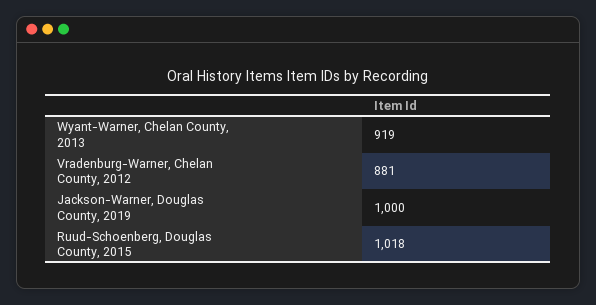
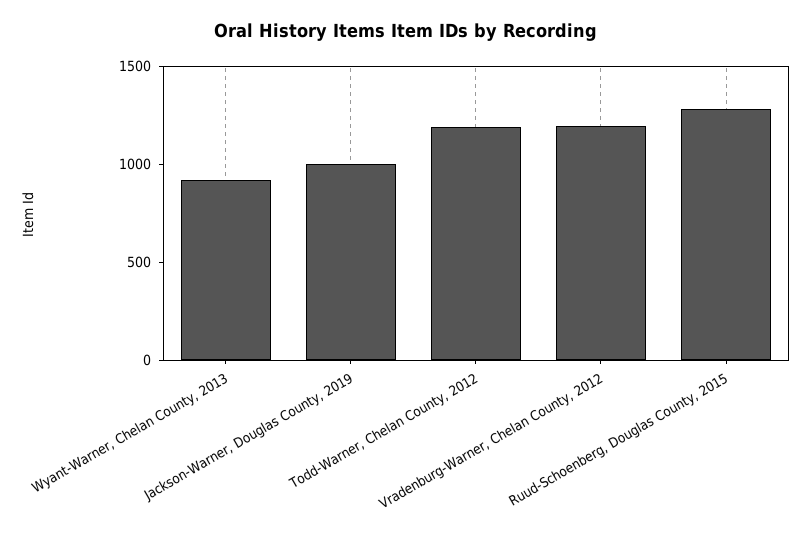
Vradenburg-Warner, Chelan County, 2012: 881 -> 1200
Ruud-Schoenberg, Douglas County, 2015: 1018 -> 1300
Todd-Warner, Chelan County, 2012: none -> 1200

